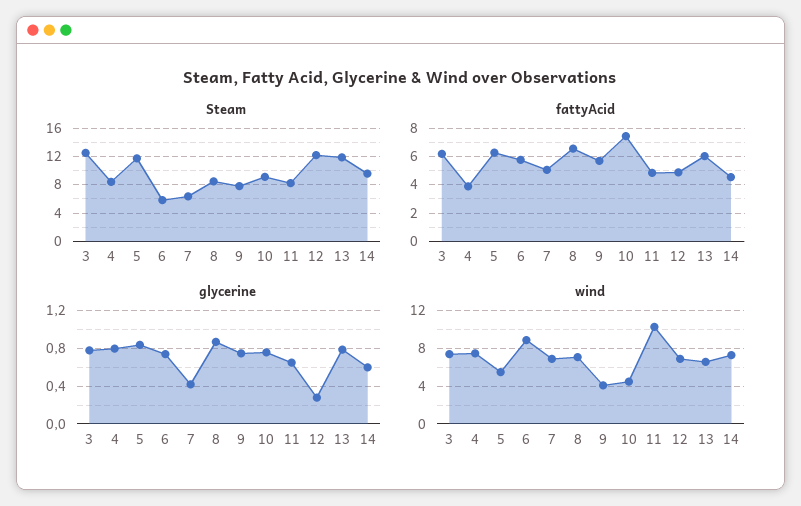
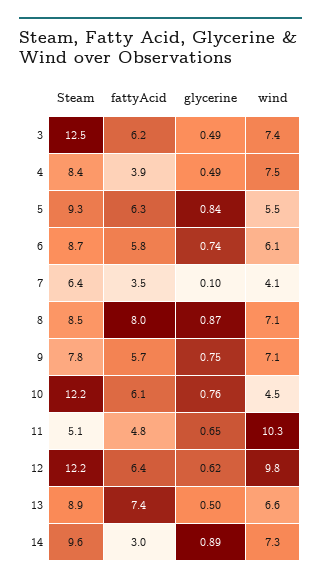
Steam, 5: 12 -> 9.3
Steam, 6: 6 -> 8.7
Steam, 10: 9 -> 12.2
Steam, 11: 8 -> 5.1
Steam, 13: 12 -> 8.9
fattyAcid, 7: 5 -> 3.5
fattyAcid, 8: 6.5 -> 8
fattyAcid, 10: 7.5 -> 6.1
fattyAcid, 12: 5 -> 6.4
fattyAcid, 13: 6 -> 7.4
fattyAcid, 14: 4.5 -> 3
glycerine, 3: 0.8 -> 0.49
glycerine, 4: 0.8 -> 0.49
glycerine, 7: 0.4 -> 0.1
glycerine, 12: 0.3 -> 0.62
glycerine, 13: 0.8 -> 0.5
glycerine, 14: 0.6 -> 0.89
wind, 6: 9 -> 6.1
wind, 7: 7 -> 4.1
wind, 9: 4 -> 7.1
wind, 12: 7 -> 9.8

